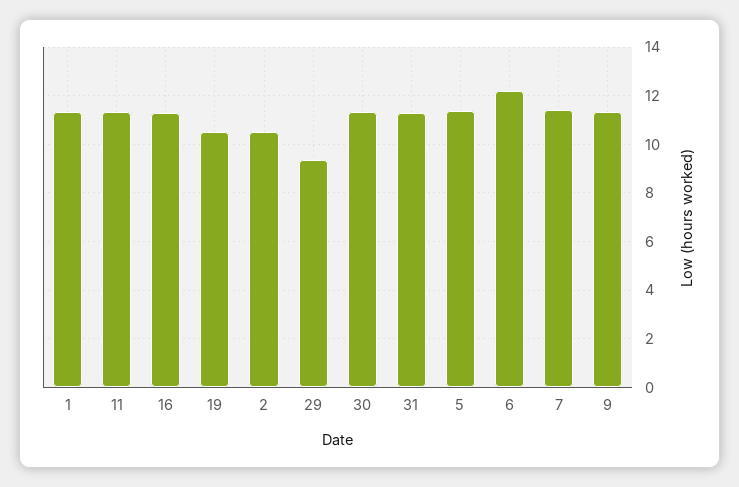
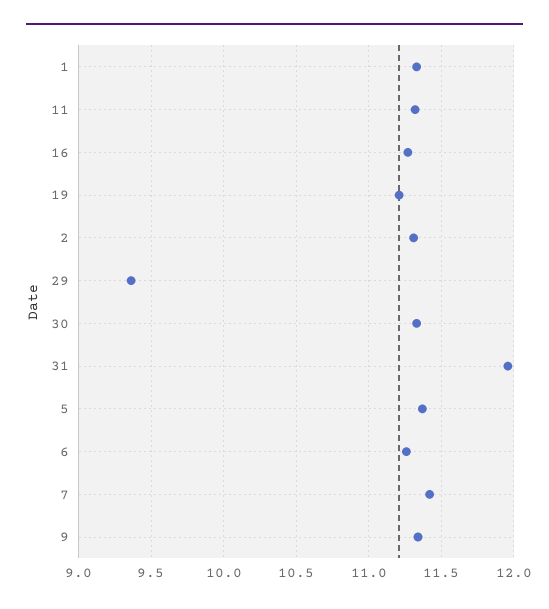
19: 10.5 -> 11.2
2: 10.5 -> 11.3
31: 11.25 -> 11.95
6: 12.25 -> 11.25

